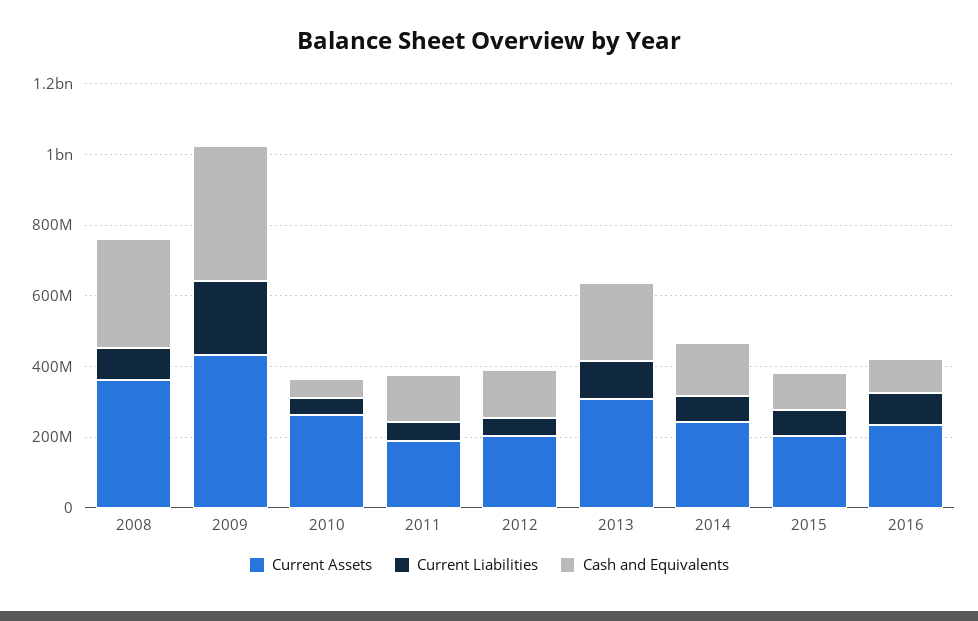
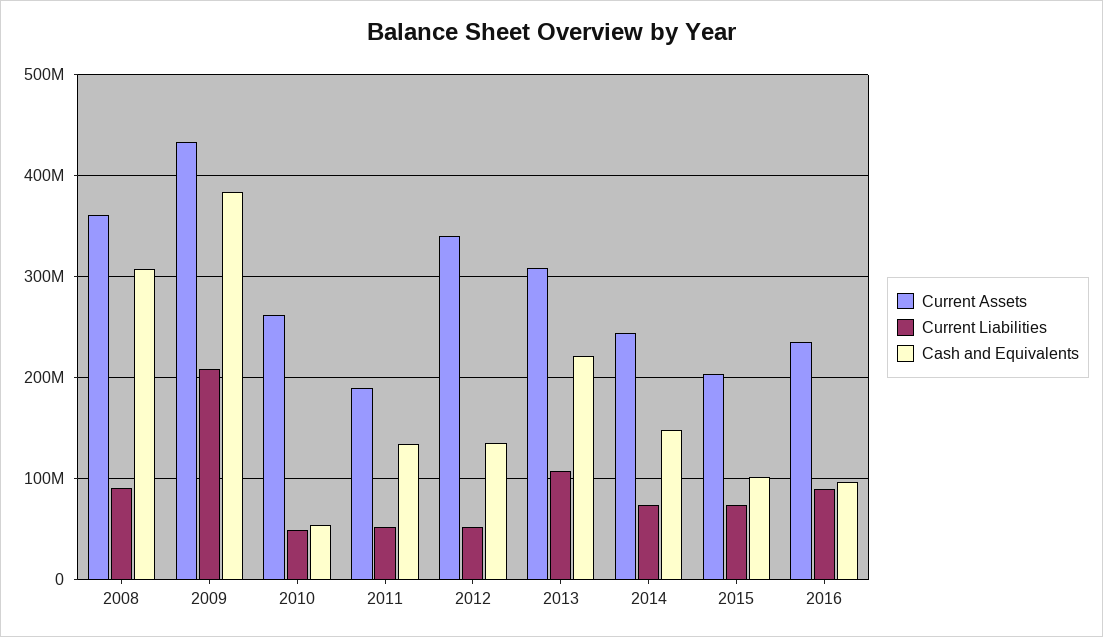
Current Assets, 2012: 200000000 -> 340000000

